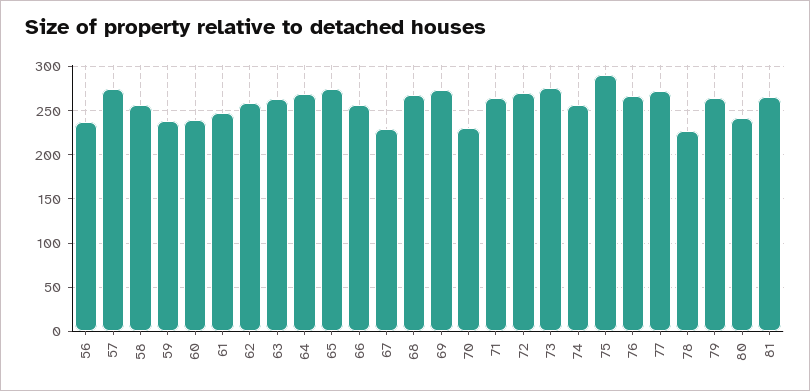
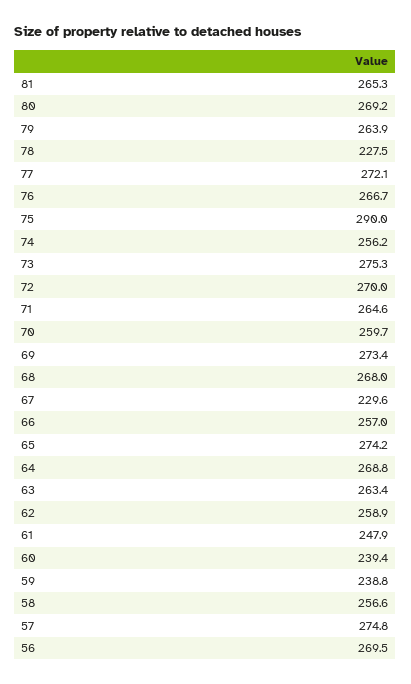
56: 240 -> 269.5
70: 230 -> 259.7
80: 240 -> 269.2

